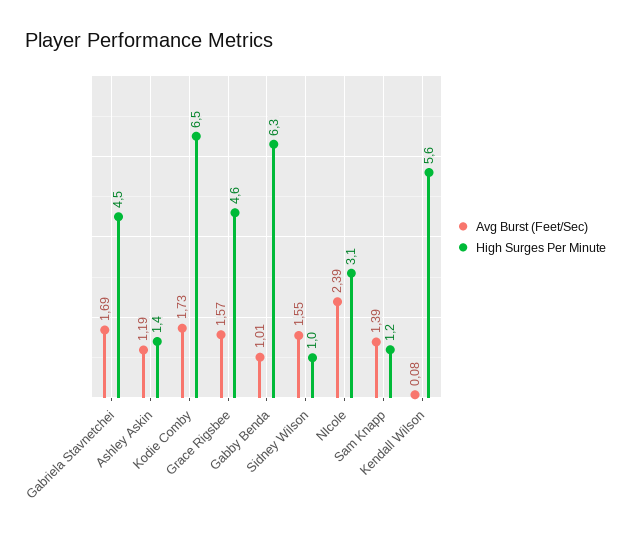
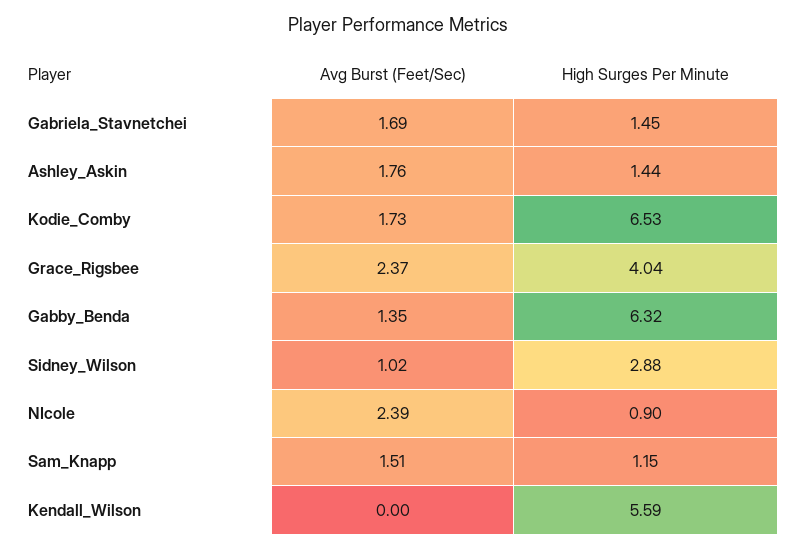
High Surges Per Minute, Gabriela Stavnetchei: 4.5 -> 1.45
Avg Burst (Feet/Sec), Ashley Askin: 1.19 -> 1.76
Avg Burst (Feet/Sec), Grace Rigsbee: 1.57 -> 2.37
High Surges Per Minute, Grace Rigsbee: 4.6 -> 4.04
Avg Burst (Feet/Sec), Gabby Benda: 1.01 -> 1.35
Avg Burst (Feet/Sec), Sidney Wilson: 1.55 -> 1.02
High Surges Per Minute, Sidney Wilson: 1 -> 2.88
High Surges Per Minute, NIcole: 3.1 -> 0.9
Avg Burst (Feet/Sec), Sam Knapp: 1.39 -> 1.51
Avg Burst (Feet/Sec), Kendall Wilson: 0.08 -> 0

